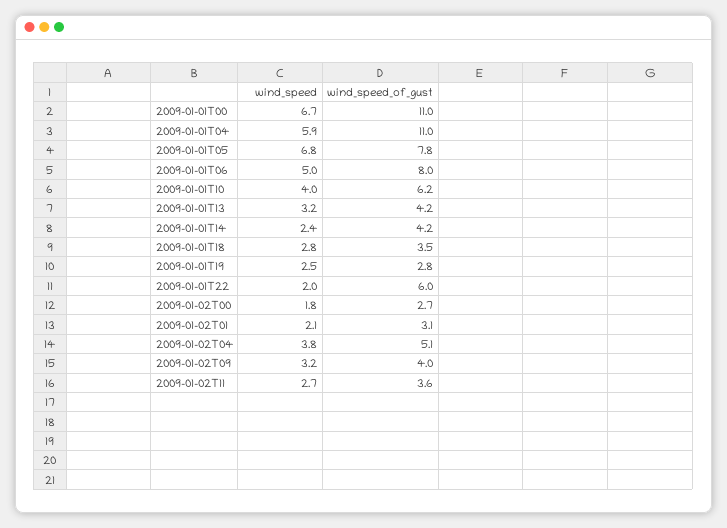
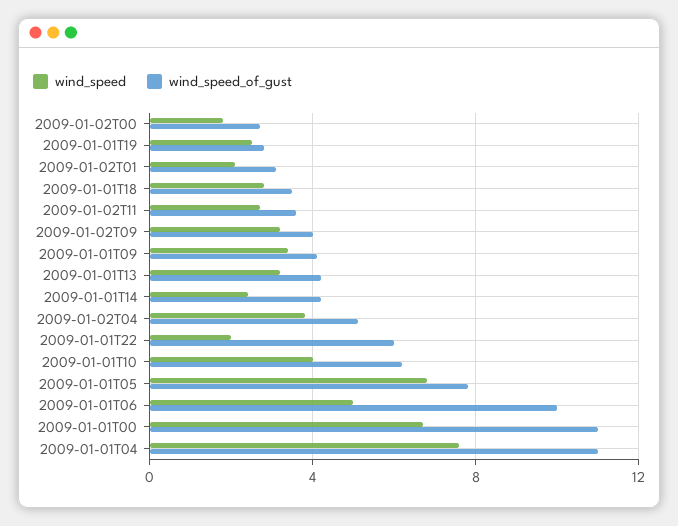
wind_speed, 2009-01-01T04: 5.9 -> 7.5
wind_speed_of_gust, 2009-01-01T06: 8 -> 10
wind_speed, 2009-01-01T09: none -> 3.5
wind_speed_of_gust, 2009-01-01T09: none -> 4

